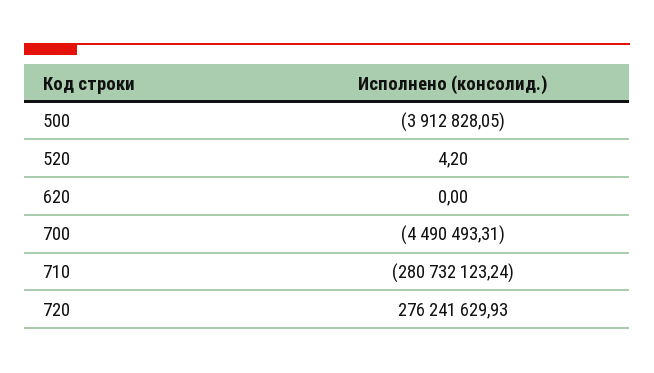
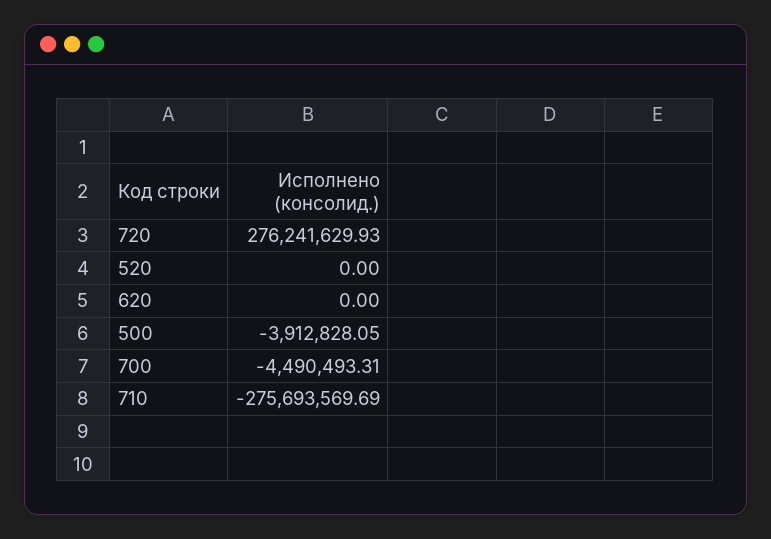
520: 4.2 -> 0
710: -280732123.24 -> -275693569.69

